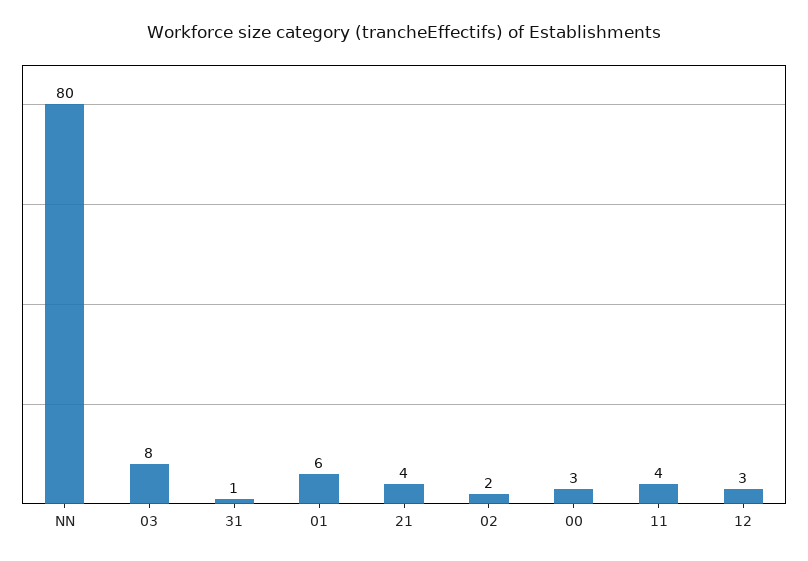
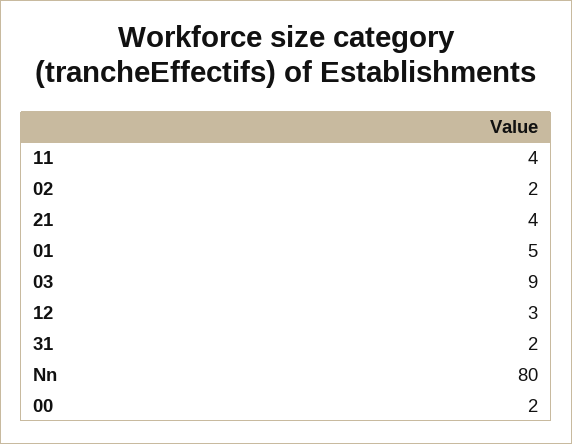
03: 8 -> 9
31: 1 -> 2
01: 6 -> 5
00: 3 -> 2

